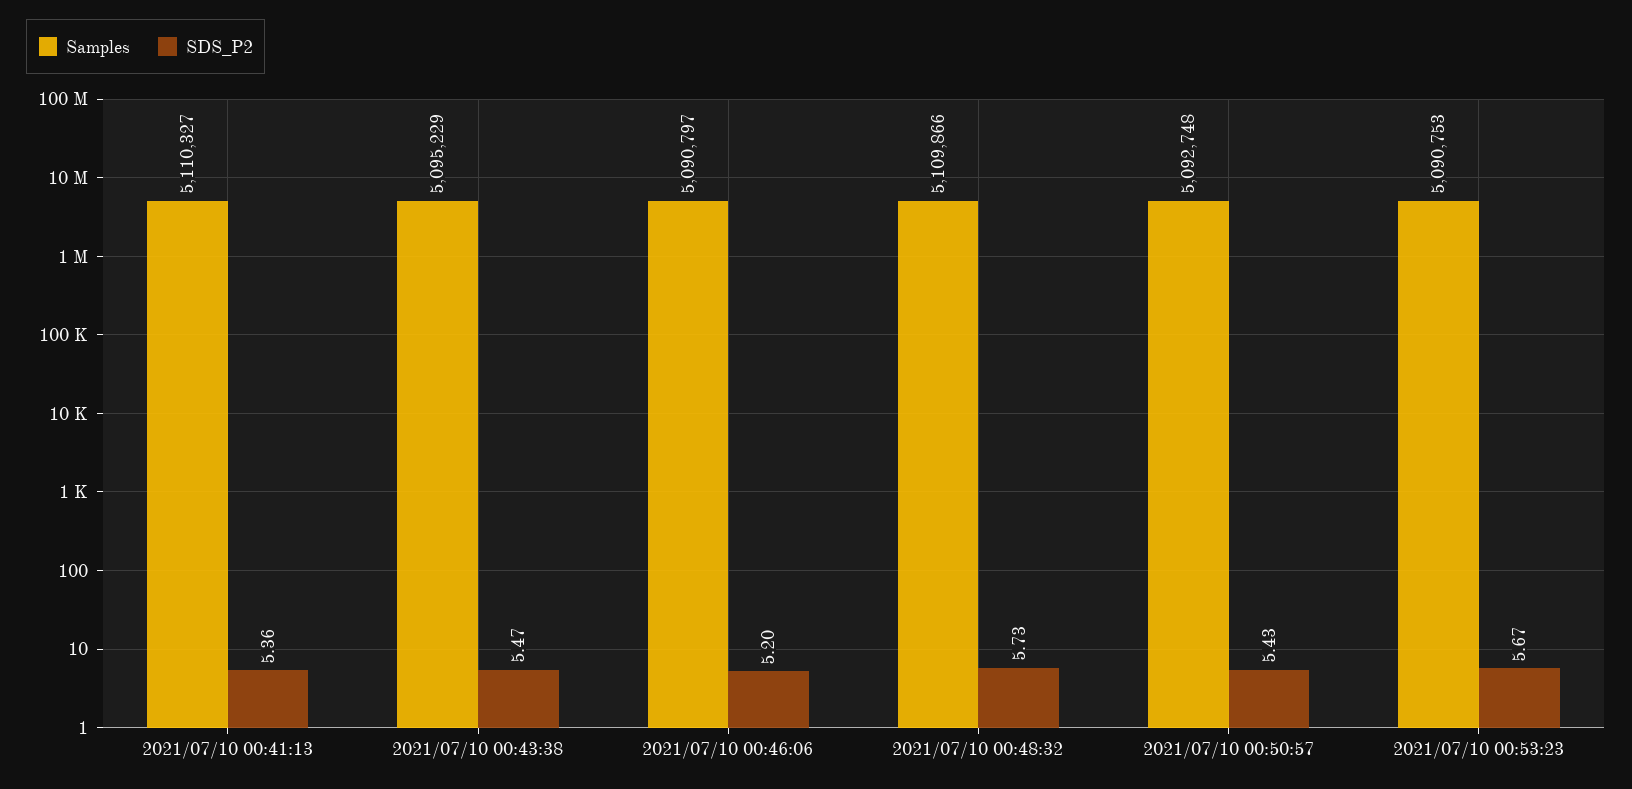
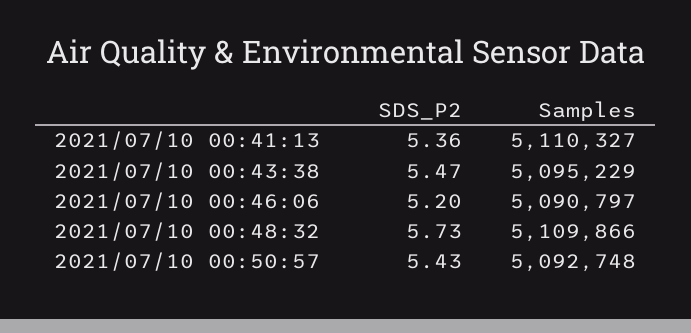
Samples, 2021/07/10 00:53:23: 5090753 -> none
SDS_P2, 2021/07/10 00:53:23: 5.67 -> none

